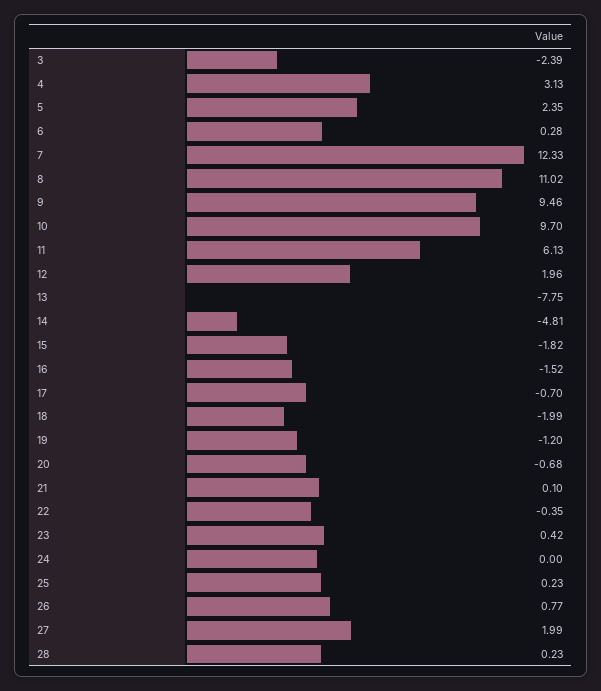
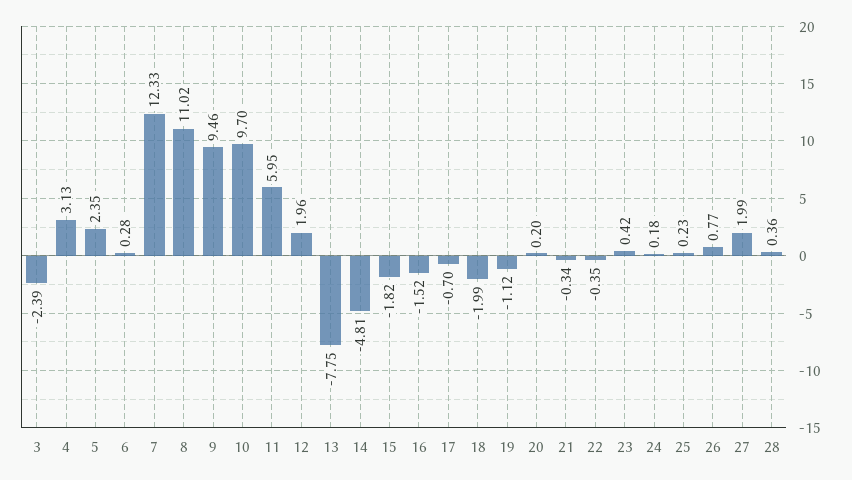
11: 6.13 -> 5.95
19: -1.2 -> -1.12
20: -0.68 -> 0.2
21: 0.1 -> -0.34
24: 0 -> 0.18
28: 0.23 -> 0.36

